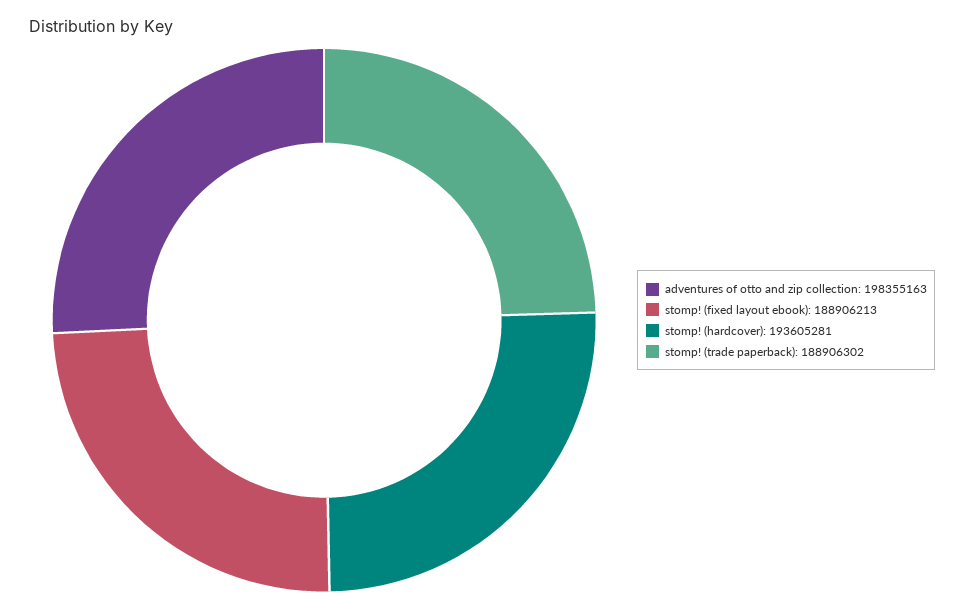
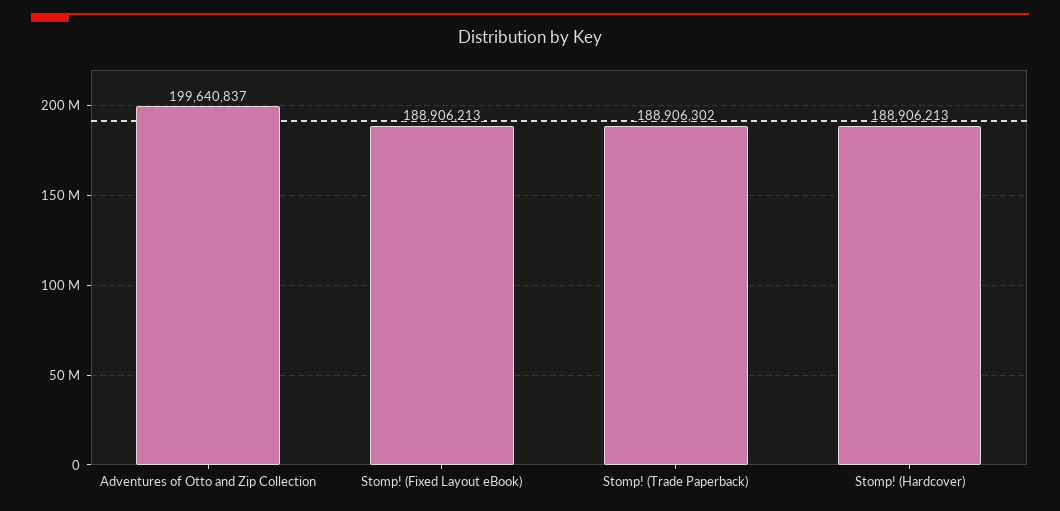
adventures of otto and zip collection: 198355163 -> 199640837
stomp! (hardcover): 193605281 -> 188906213

